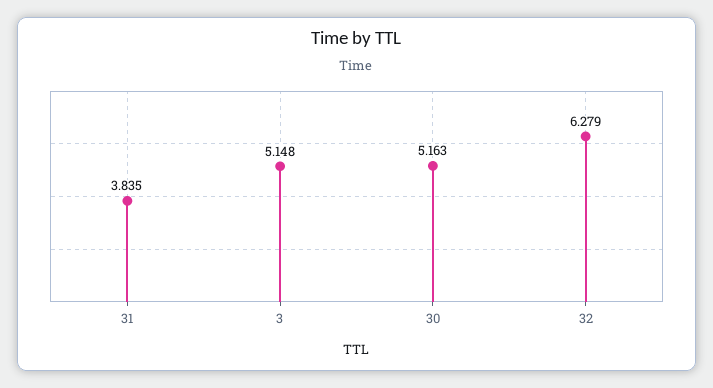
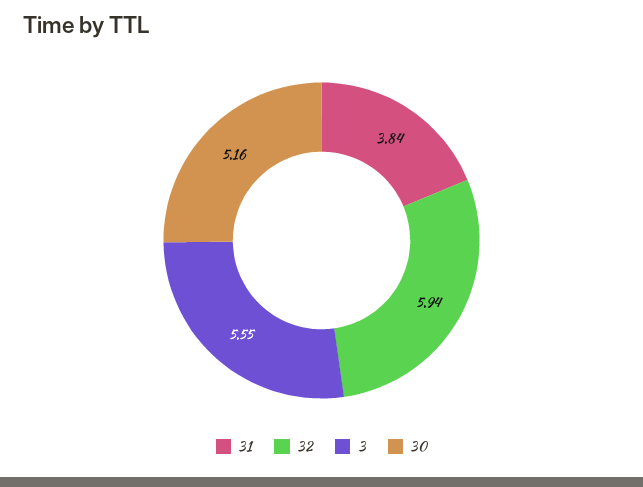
3: 5.148 -> 5.55
32: 6.279 -> 5.94

